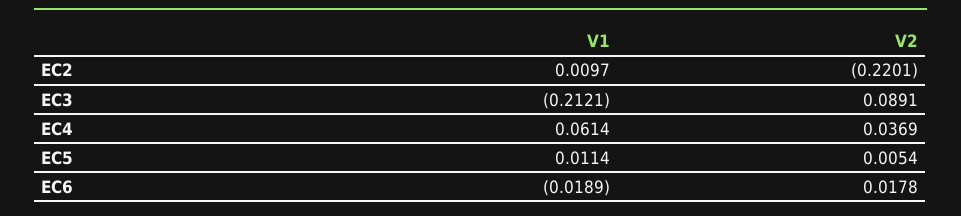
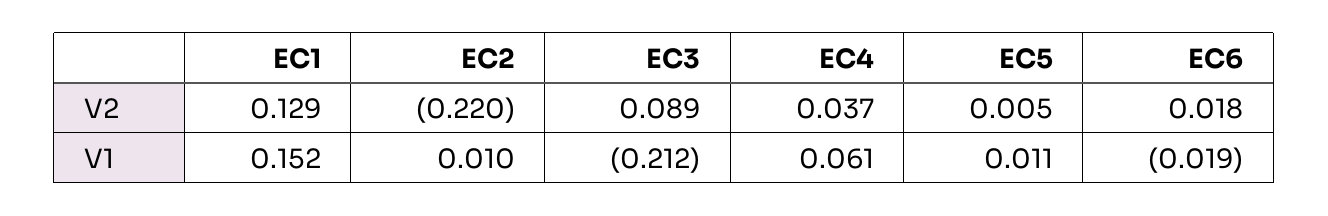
V2, EC1: none -> 0.129
V1, EC1: none -> 0.152

